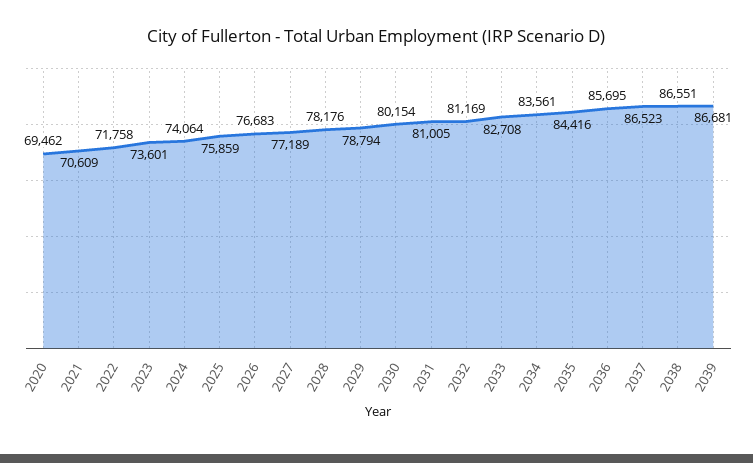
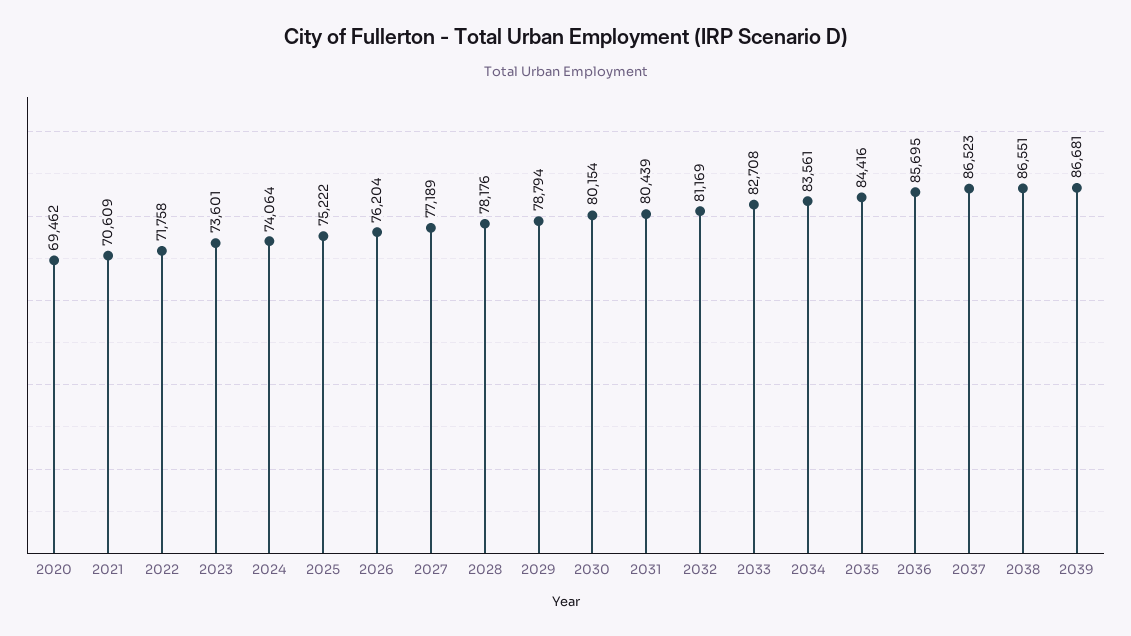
2025: 75859 -> 75222
2026: 76683 -> 76204
2031: 81005 -> 80439

